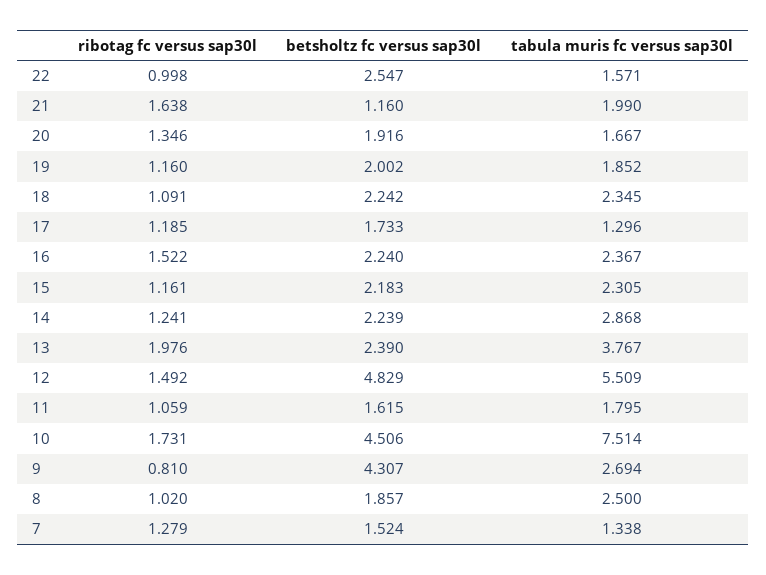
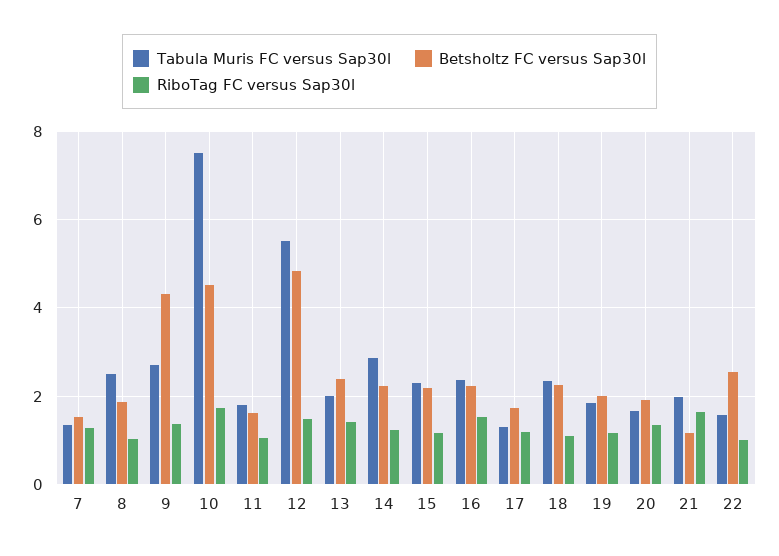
ribotag fc versus sap30l, 13: 1.976 -> 1.4
tabula muris fc versus sap30l, 13: 3.767 -> 2
ribotag fc versus sap30l, 9: 0.81 -> 1.4

